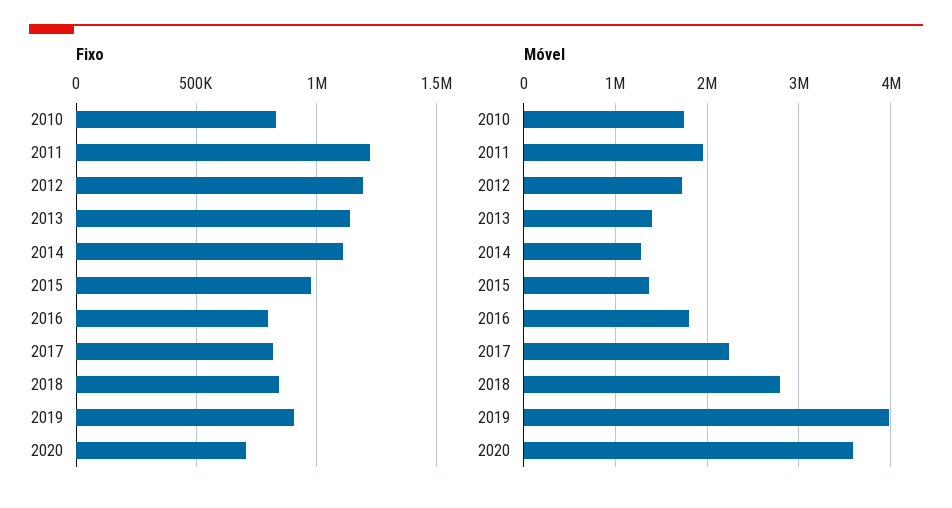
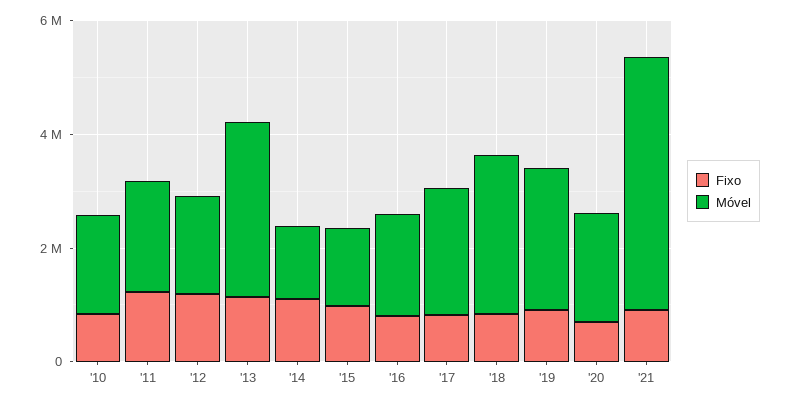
Móvel, 2013: 1400000 -> 3000000
Móvel, 2019: 4000000 -> 2500000
Móvel, 2020: 3600000 -> 2000000
Fixo, '21: none -> 1000000
Móvel, '21: none -> 4500000

